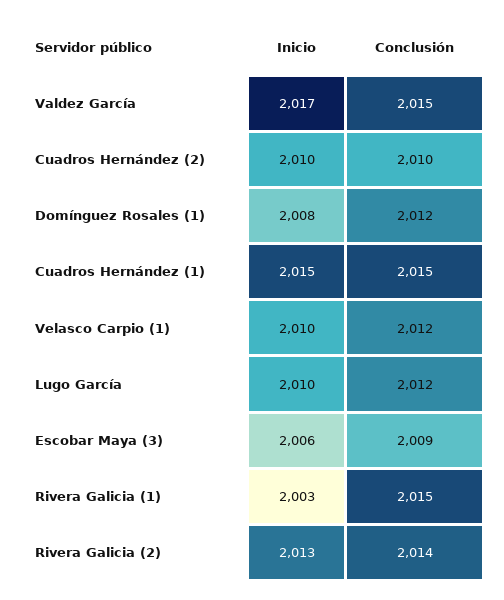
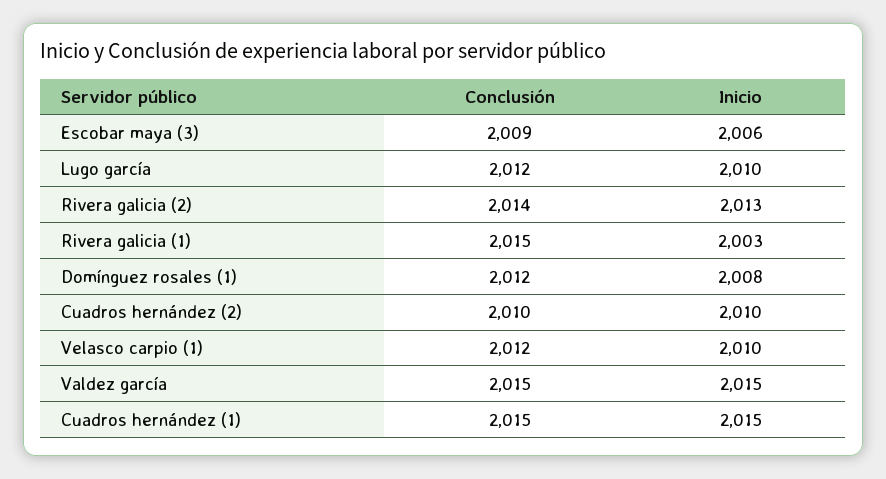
Inicio, Valdez García: 2017 -> 2015

